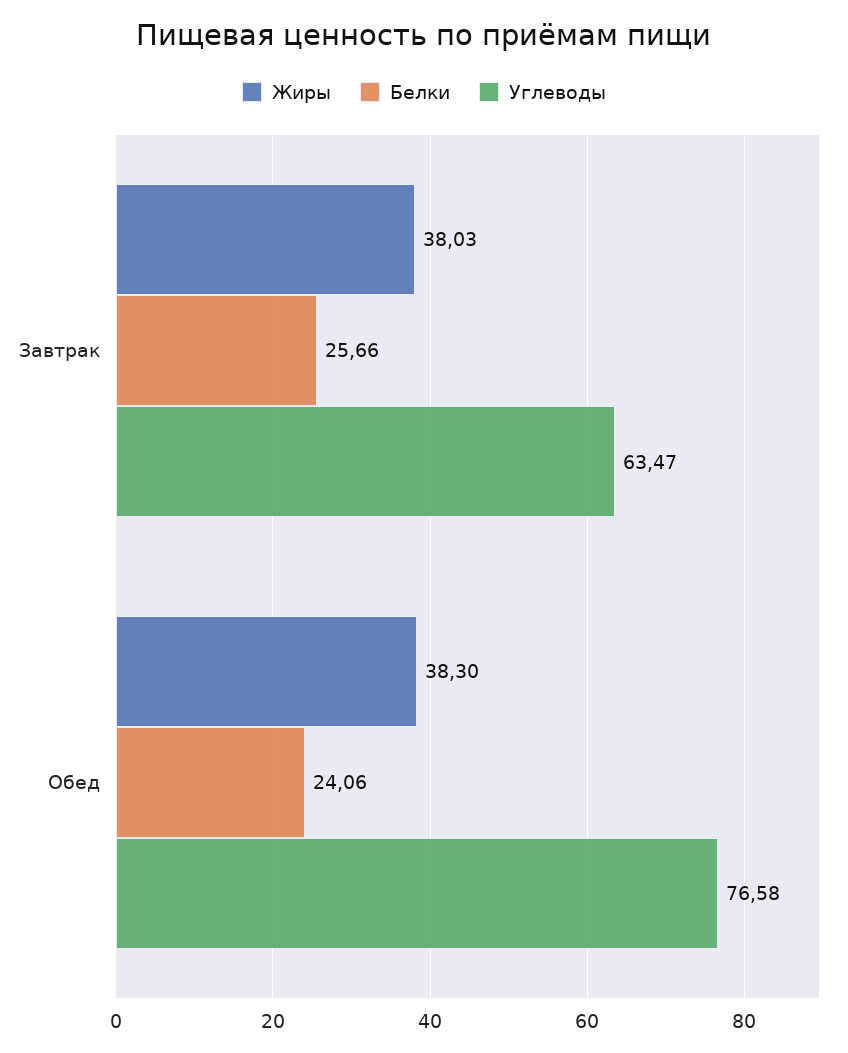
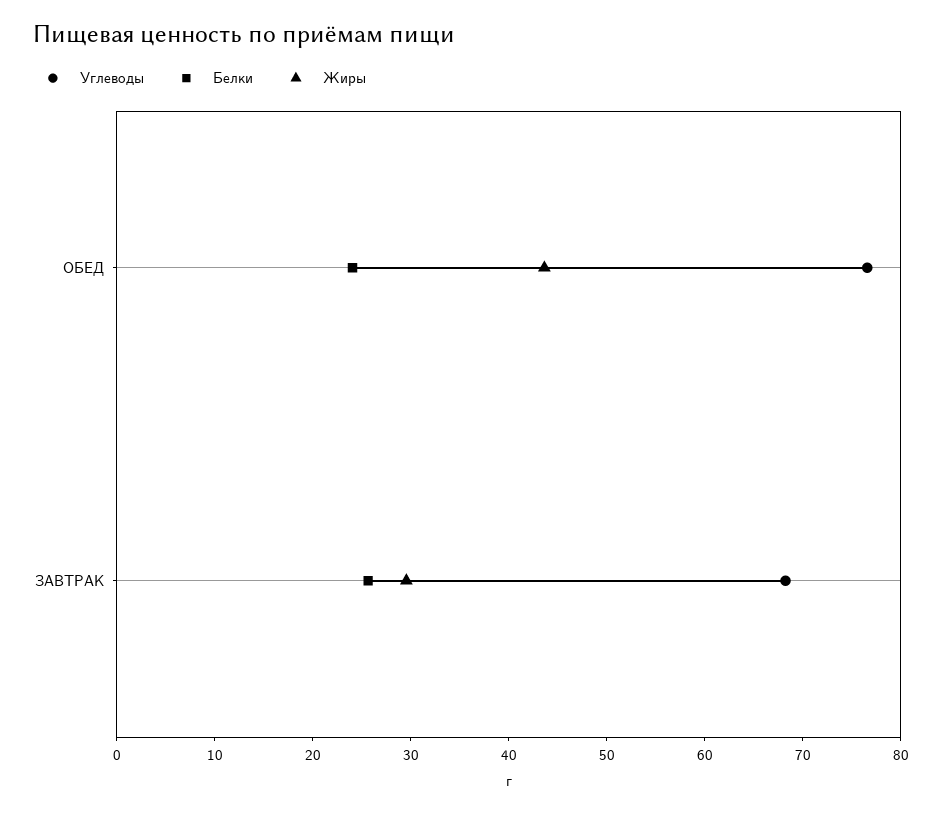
Жиры, Завтрак: 38.03 -> 30
Углеводы, Завтрак: 63.47 -> 68
Жиры, Обед: 38.3 -> 44

